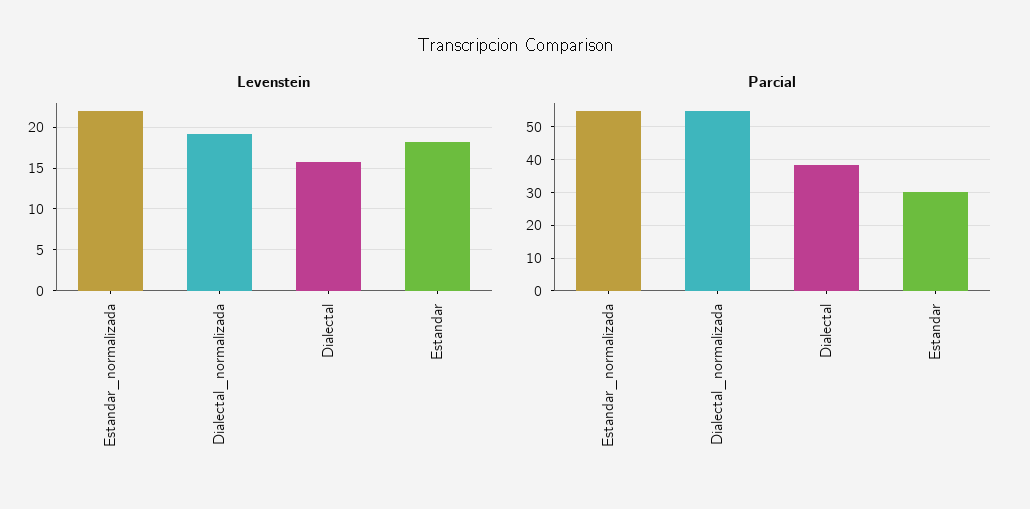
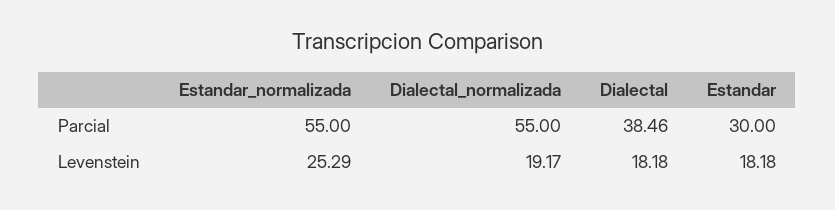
Levenstein, Estandar_normalizada: 22 -> 25.29
Levenstein, Dialectal: 16 -> 18.18

